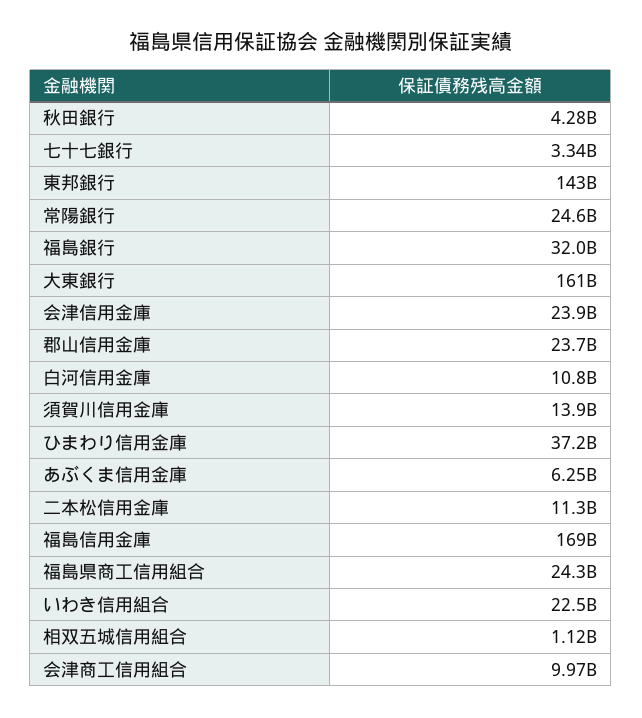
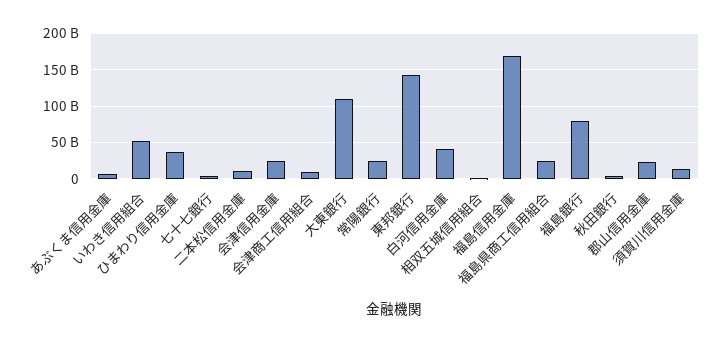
福島銀行: 32000000000 -> 80000000000
大東銀行: 161000000000 -> 110000000000
白河信用金庫: 10800000000 -> 40000000000
いわき信用組合: 22500000000 -> 50000000000

